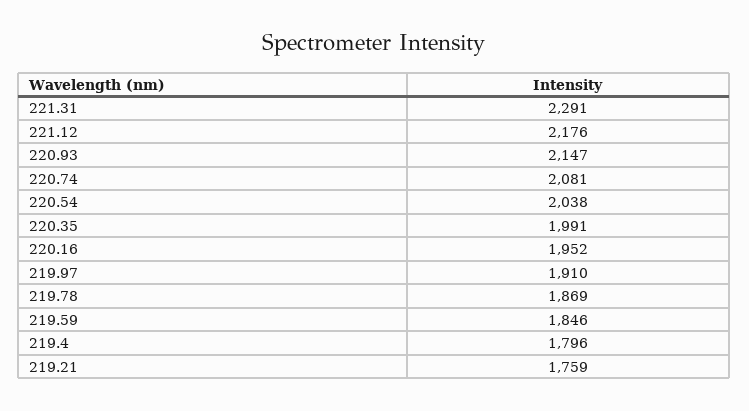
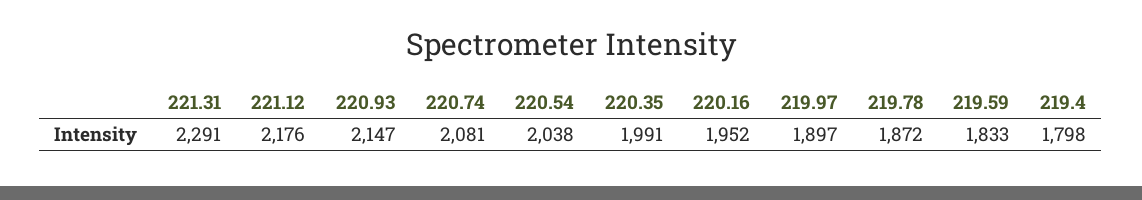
219.97: 1910 -> 1897
219.78: 1869 -> 1872
219.59: 1846 -> 1833
219.4: 1796 -> 1798
219.21: 1759 -> none

